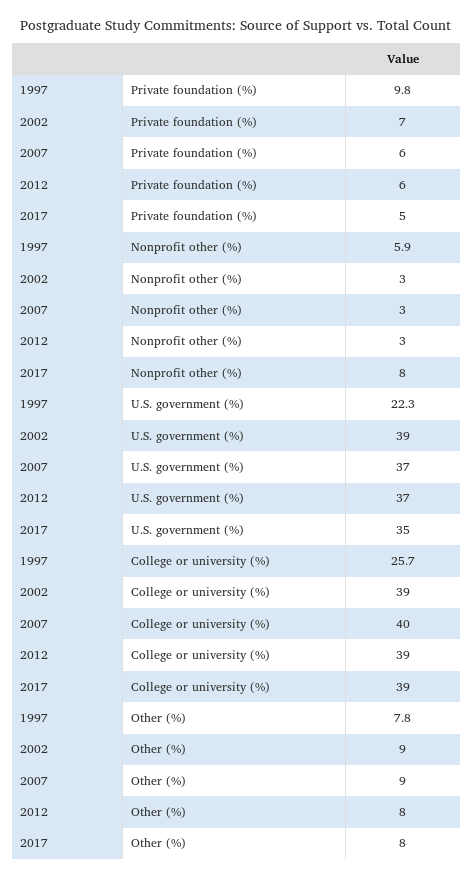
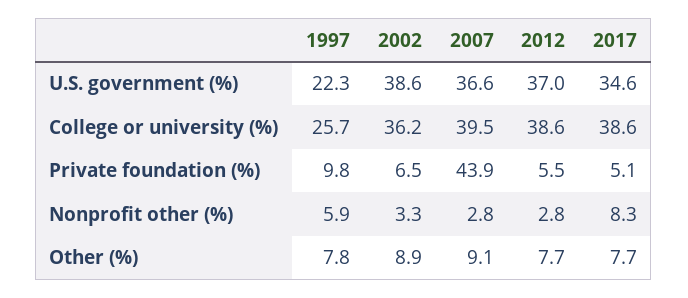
2007, Private foundation (%): 6 -> 43.9
2002, College or university (%): 39 -> 36.2

